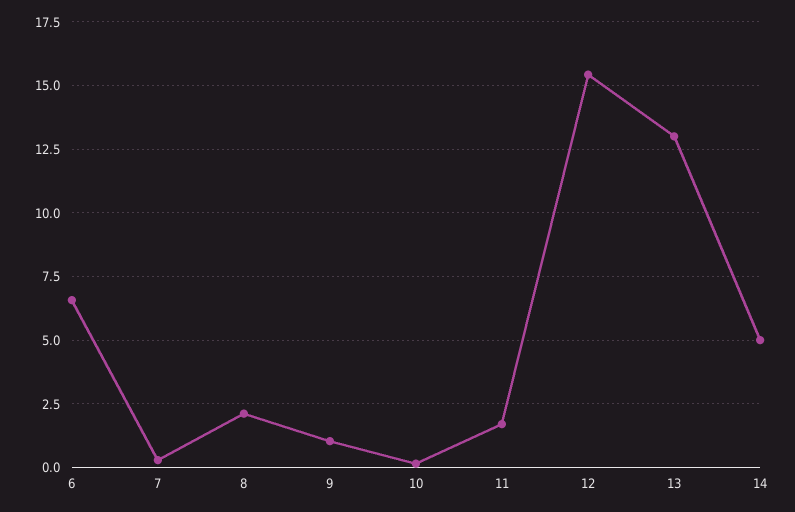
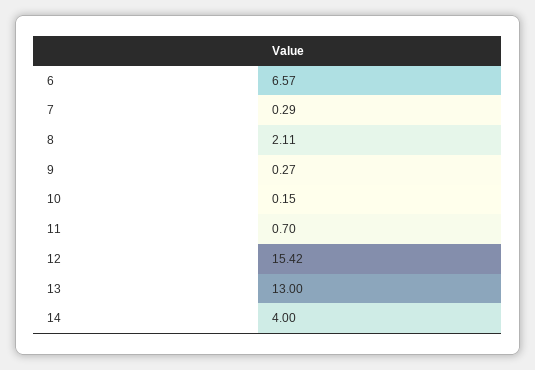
9: 1 -> 0.27
11: 1.75 -> 0.7
14: 5 -> 4

